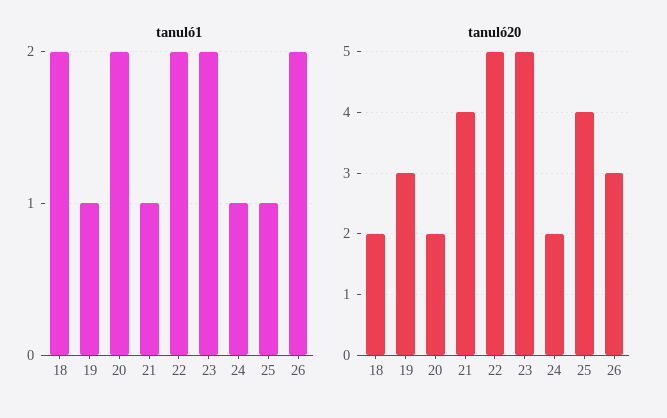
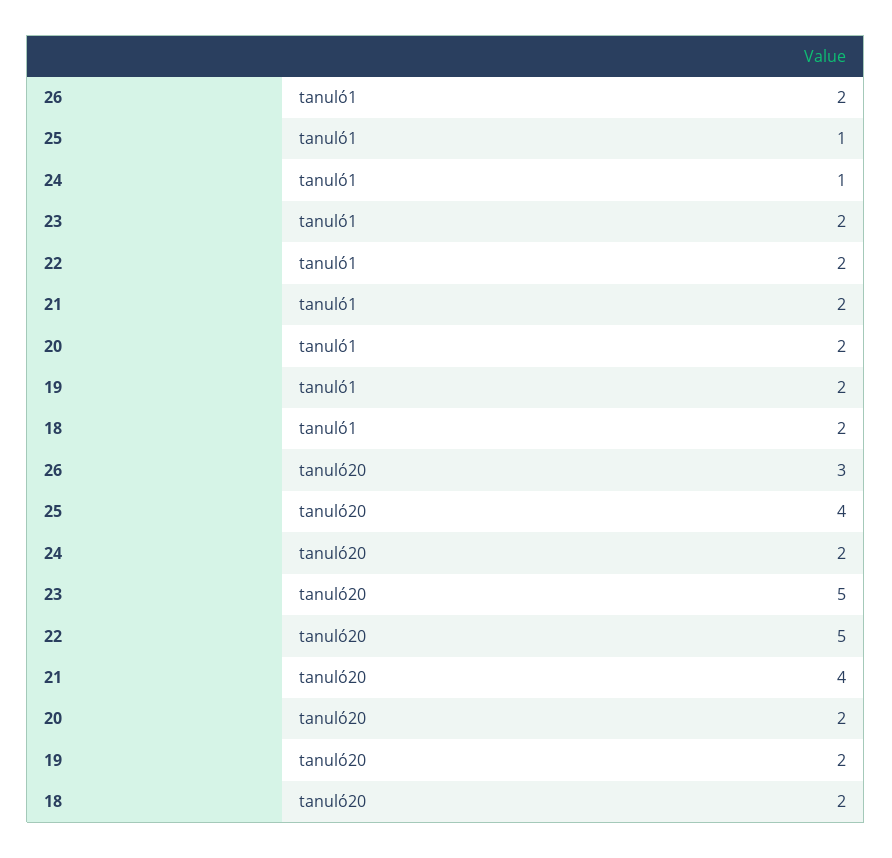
tanuló1, 19: 1 -> 2
tanuló1, 21: 1 -> 2
tanuló20, 19: 3 -> 2

